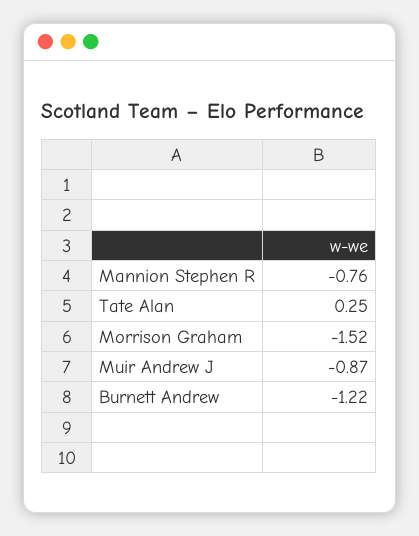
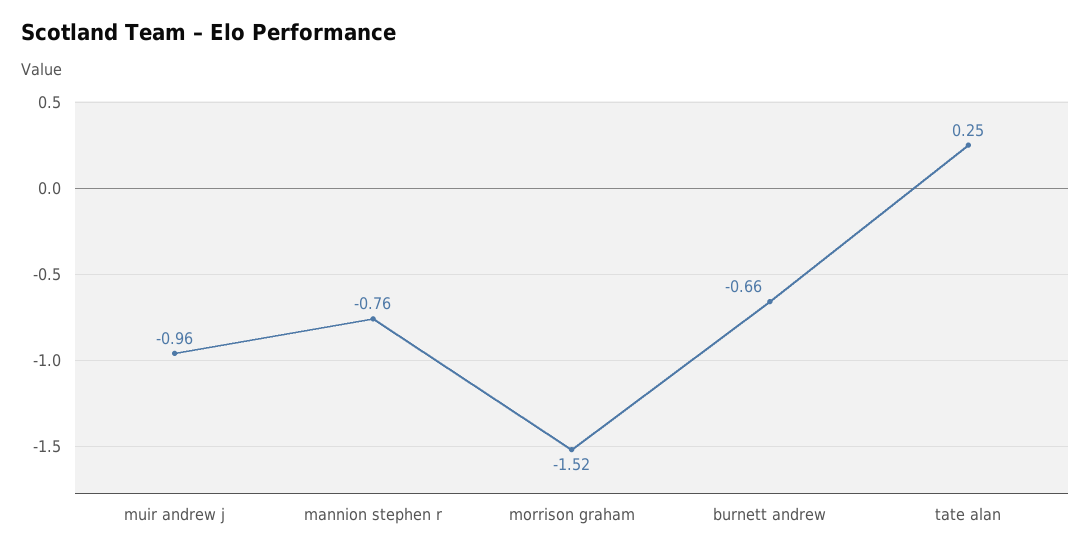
Muir Andrew J: -0.87 -> -0.96
Burnett Andrew: -1.22 -> -0.66

